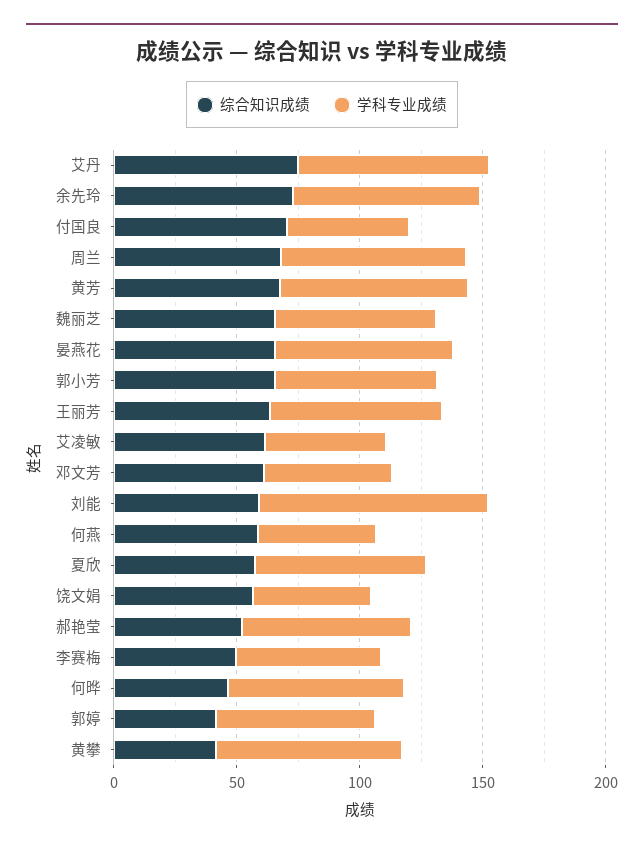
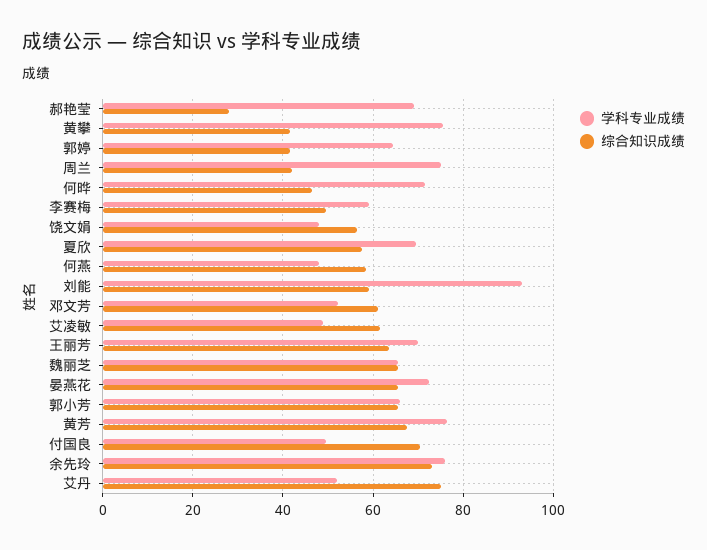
学科专业成绩, 艾丹: 80 -> 52
综合知识成绩, 周兰: 70 -> 42
综合知识成绩, 郝艳莹: 50 -> 28

